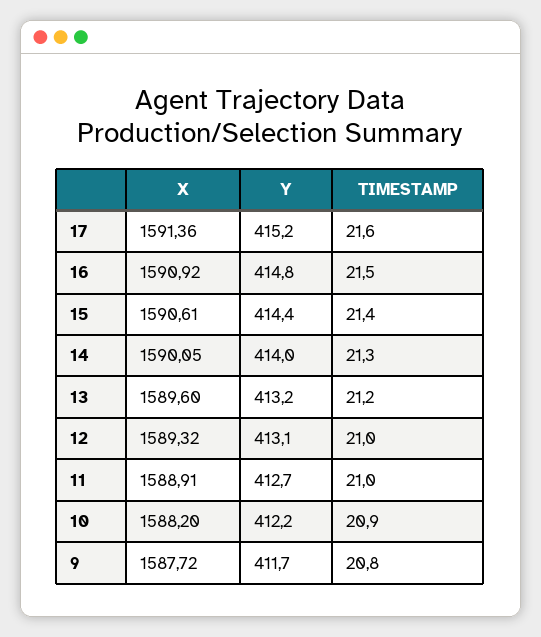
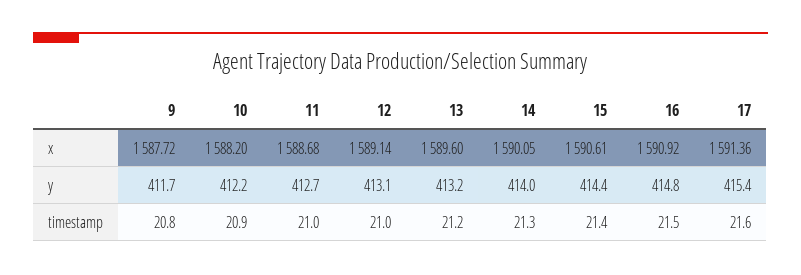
Y, 17: 415.2 -> 415.4
X, 12: 1589.32 -> 1589.14
X, 11: 1588.91 -> 1588.68

